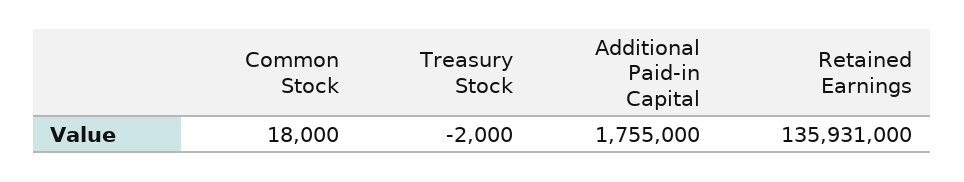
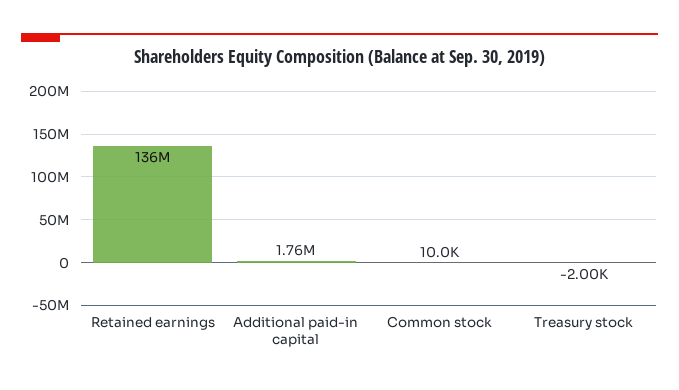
Common Stock: 18000 -> 10000

